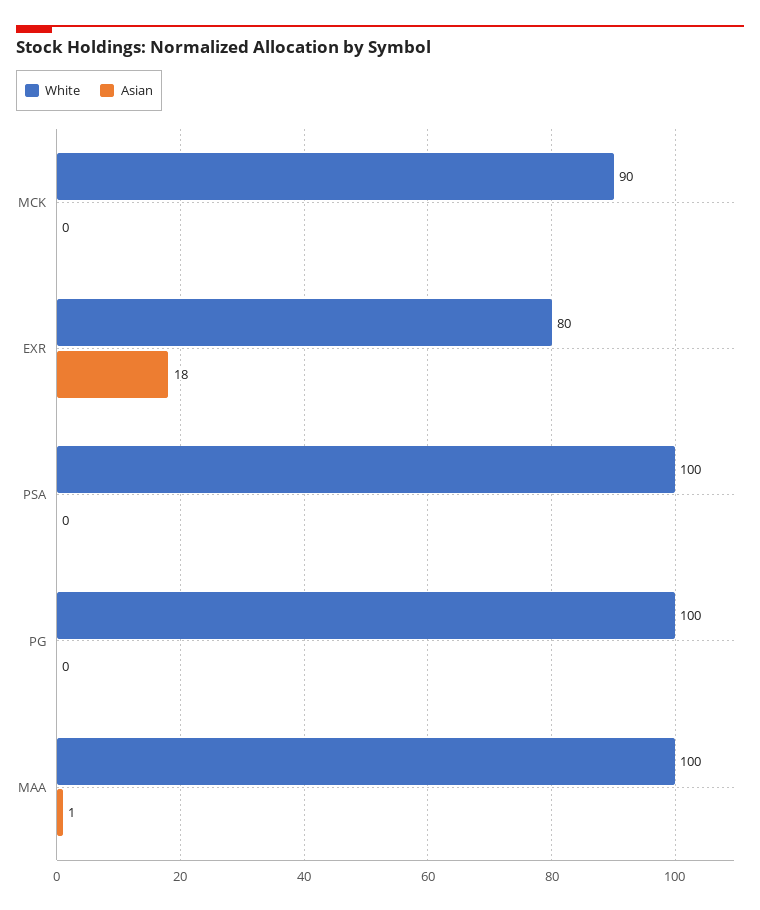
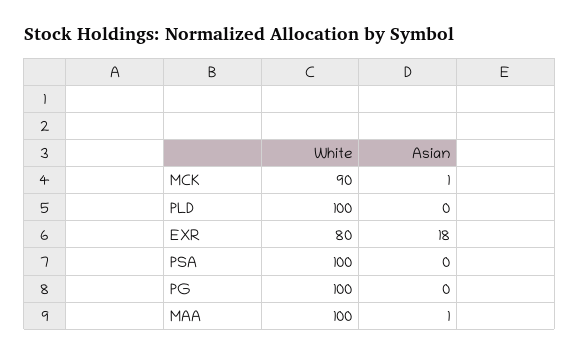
Asian, MCK: 0 -> 1
White, PLD: none -> 100
Asian, PLD: none -> 0

